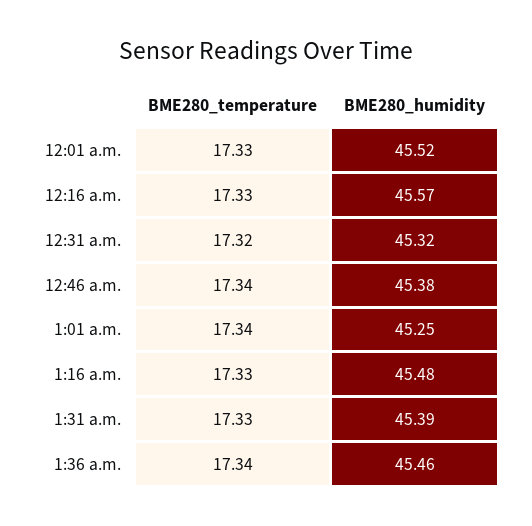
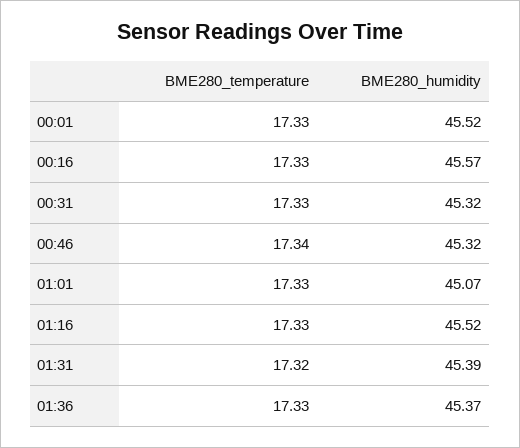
BME280_temperature, 12:31 a.m.: 17.32 -> 17.33
BME280_humidity, 12:46 a.m.: 45.38 -> 45.32
BME280_temperature, 1:01 a.m.: 17.34 -> 17.33
BME280_humidity, 1:01 a.m.: 45.25 -> 45.07
BME280_humidity, 1:16 a.m.: 45.48 -> 45.52
BME280_temperature, 1:31 a.m.: 17.33 -> 17.32
BME280_temperature, 1:36 a.m.: 17.34 -> 17.33
BME280_humidity, 1:36 a.m.: 45.46 -> 45.37

